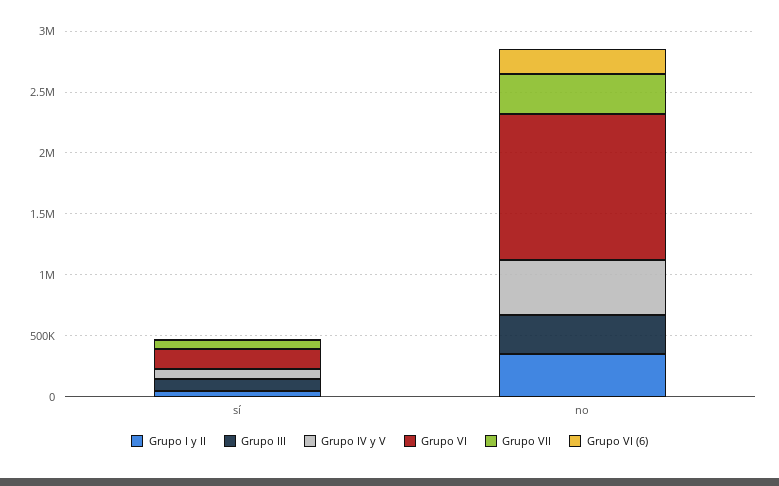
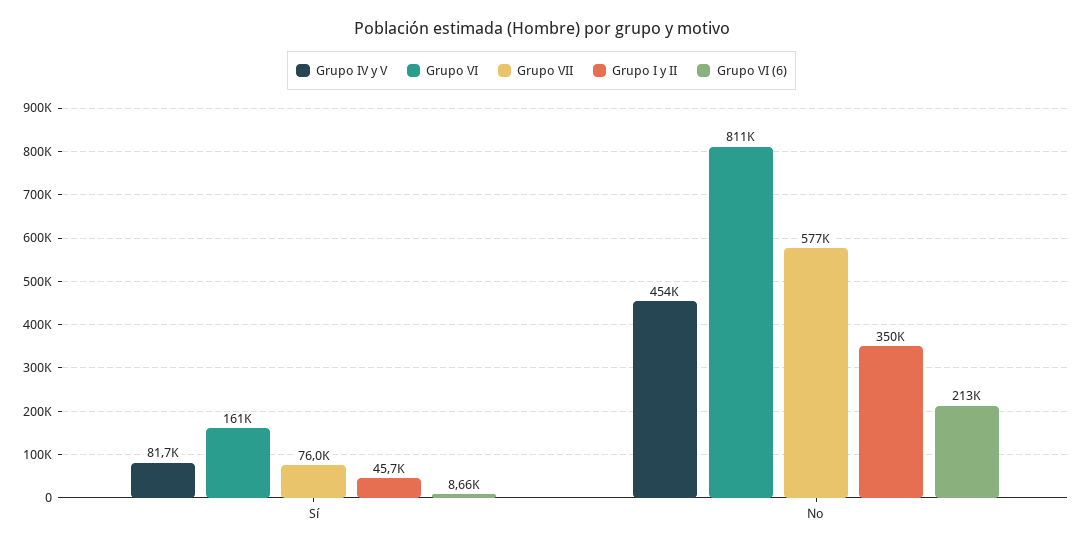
Grupo III, sí: 100000 -> none
Grupo III, no: 300000 -> none
Grupo VI, no: 1200000 -> 811000
Grupo VII, no: 300000 -> 577000

